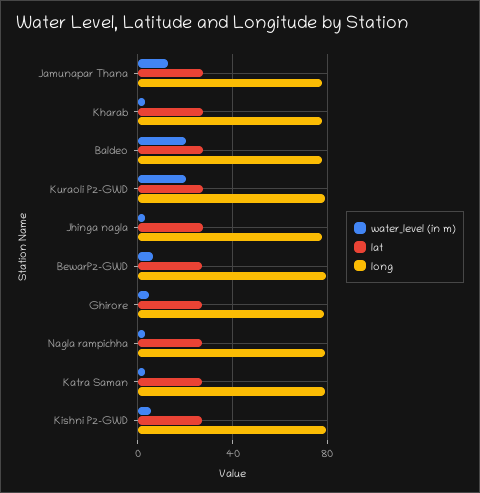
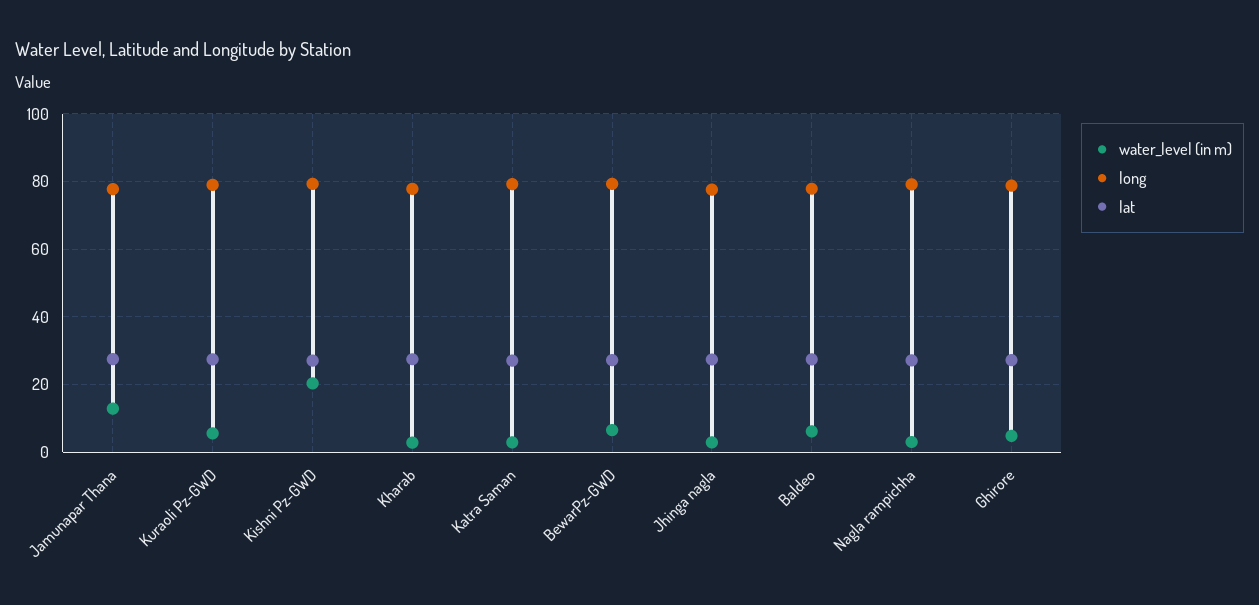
water_level (in m), Baldeo: 20 -> 6
water_level (in m), Kuraoli Pz-GWD: 20 -> 6
water_level (in m), Kishni Pz-GWD: 5 -> 20

